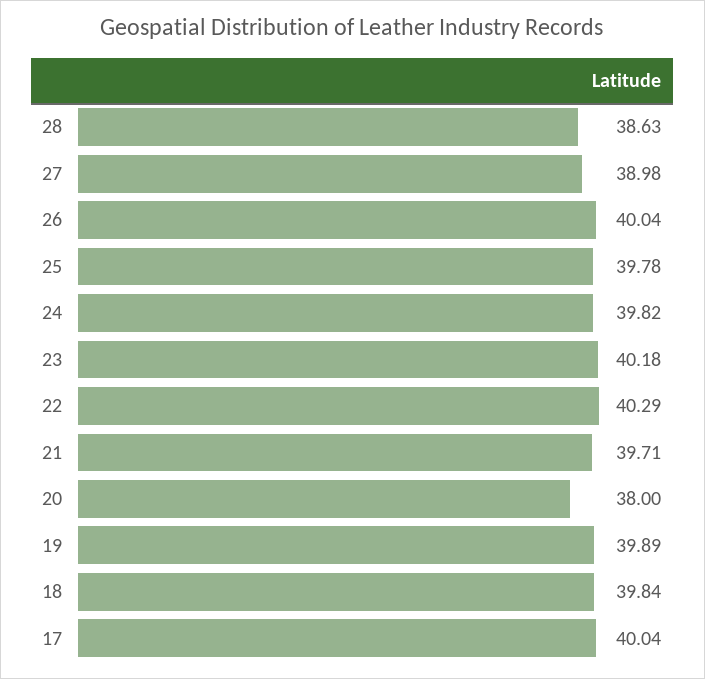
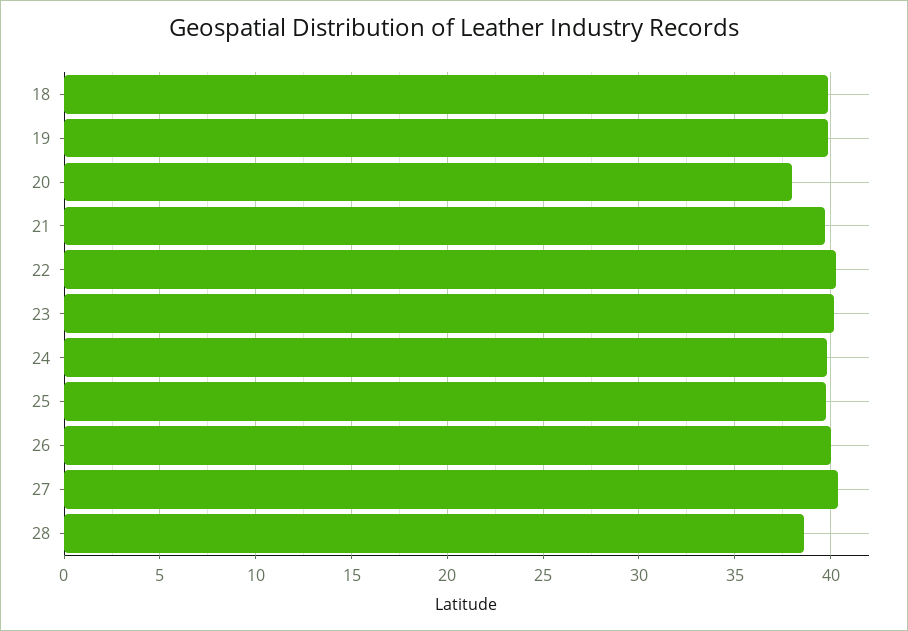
27: 38.98 -> 40.5
17: 40.04 -> none

